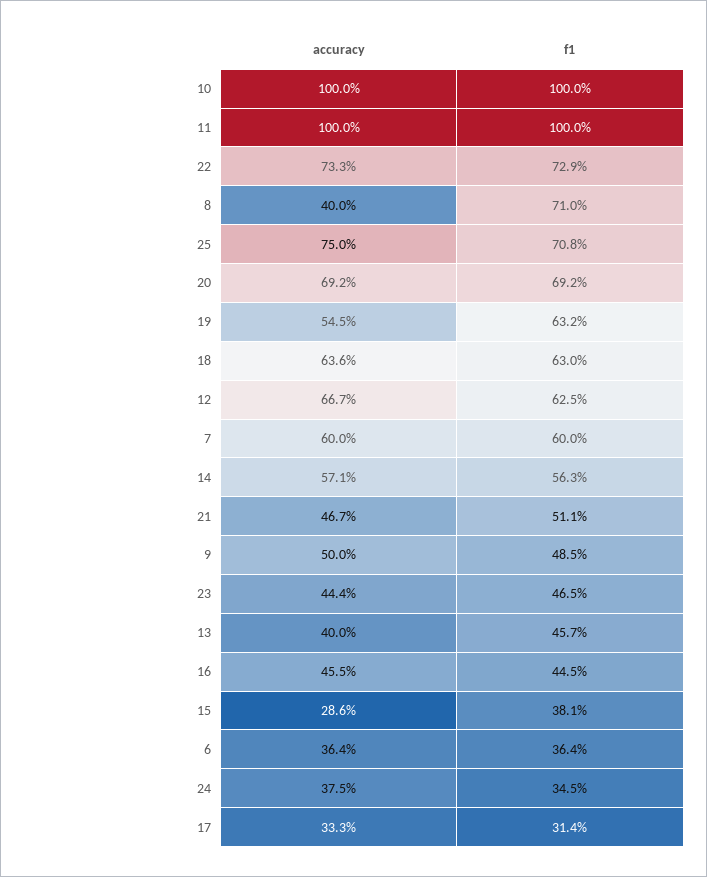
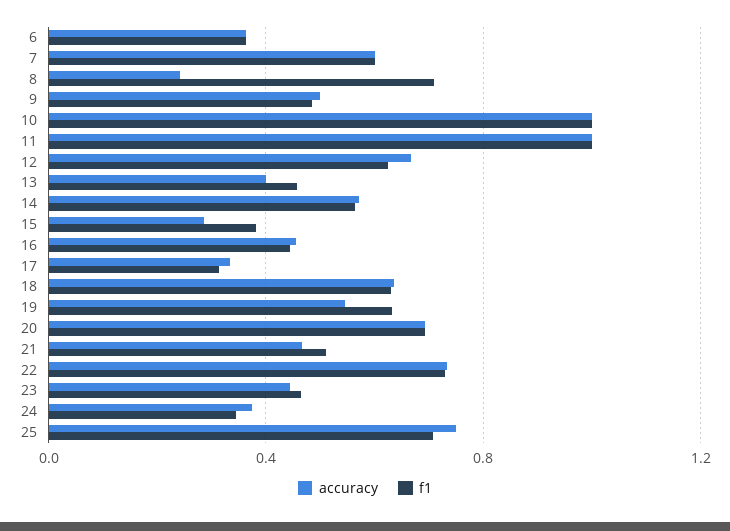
accuracy, 8: 0.4 -> 0.25

